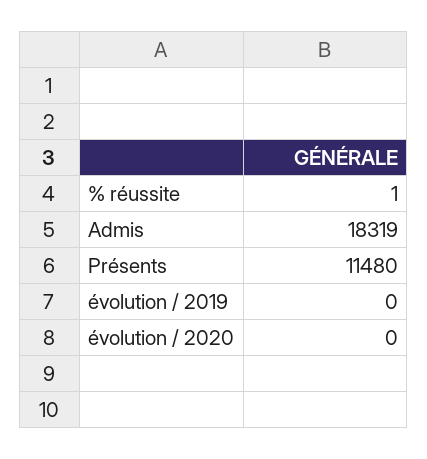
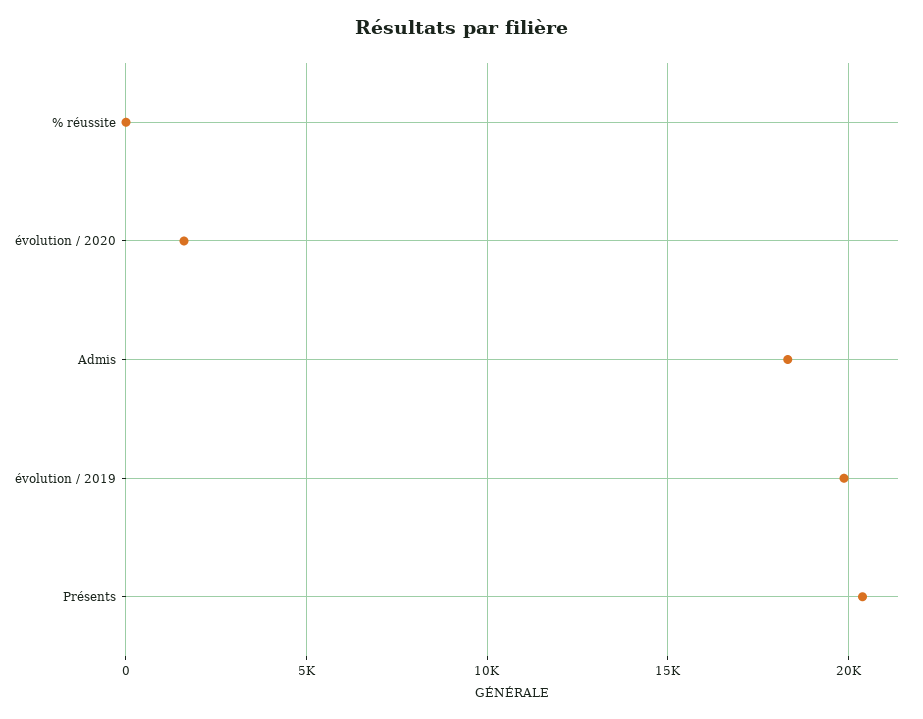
Présents: 11480 -> 20500
évolution / 2019: 0 -> 20000
évolution / 2020: 0 -> 1500

